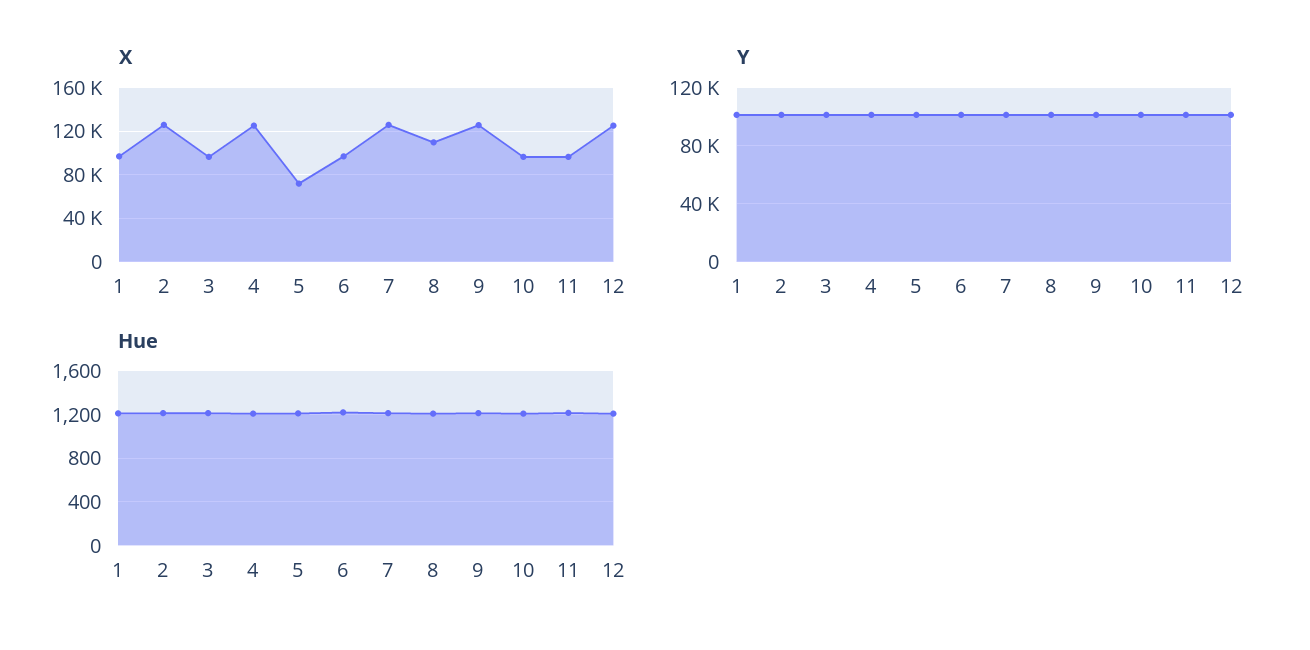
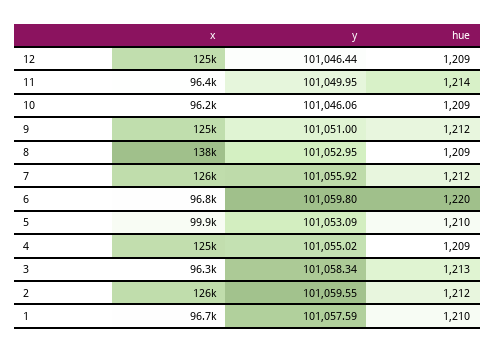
X, 5: 70000 -> 99900
X, 8: 110000 -> 138000

